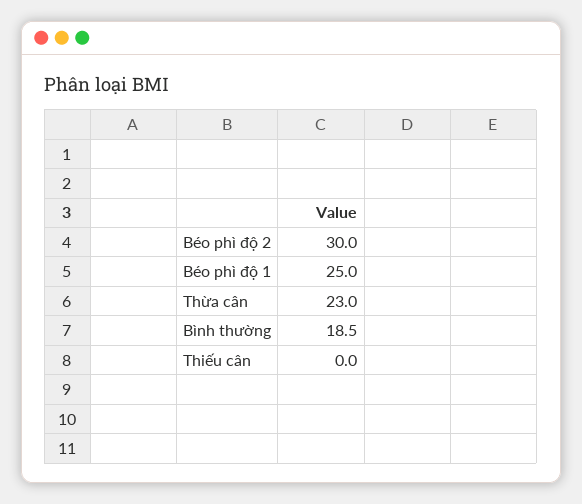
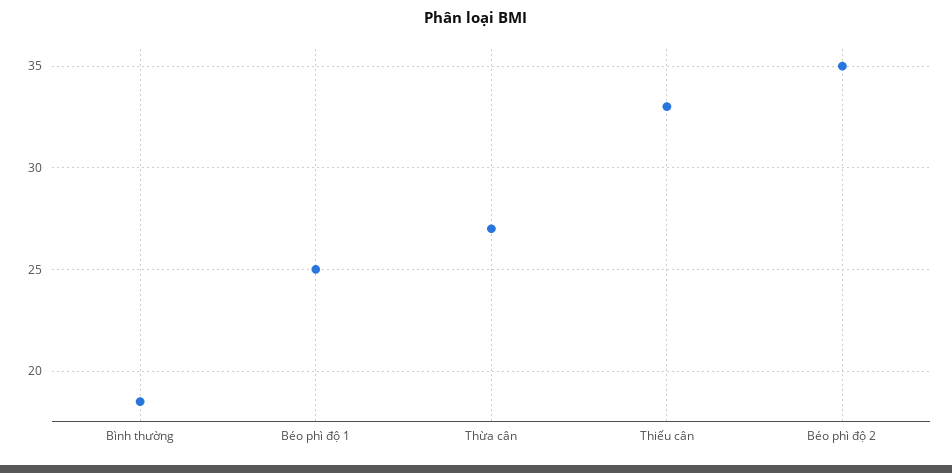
Béo phì độ 2: 30 -> 35
Thừa cân: 23 -> 27
Thiếu cân: 0 -> 33

